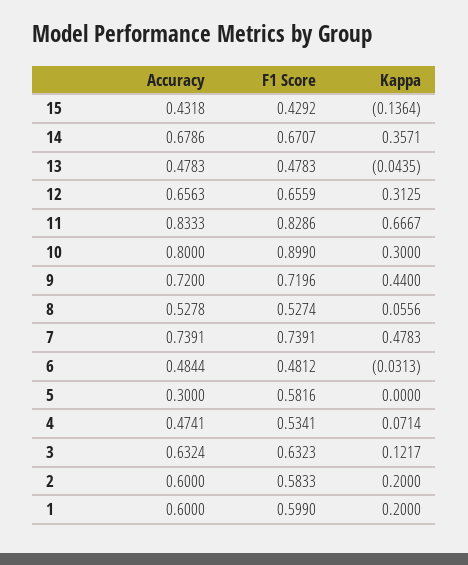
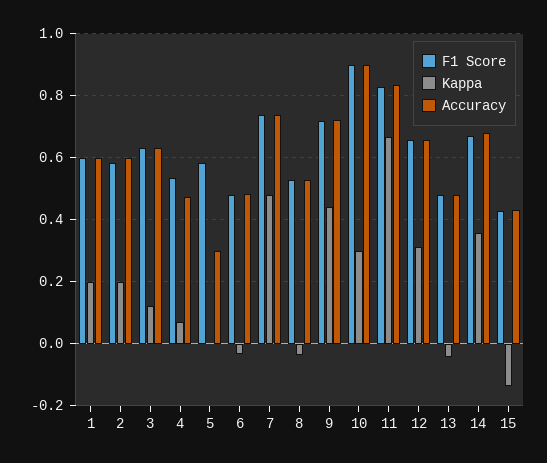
Accuracy, 10: 0.8 -> 0.9
Kappa, 8: 0.0556 -> -0.04

